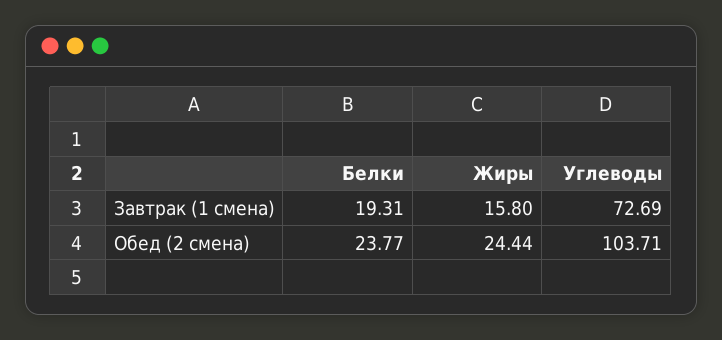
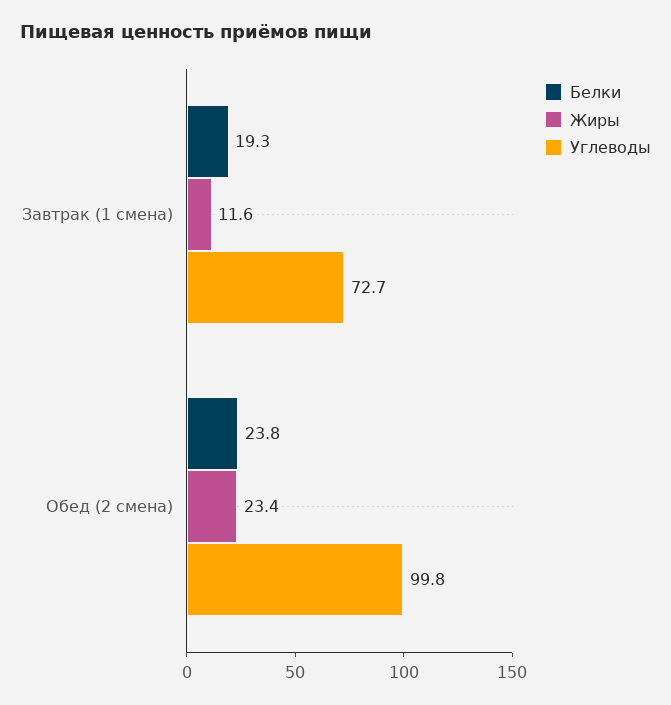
Жиры, Завтрак (1 смена): 15.8 -> 11.6
Жиры, Обед (2 смена): 24.44 -> 23.4
Углеводы, Обед (2 смена): 103.71 -> 99.8

